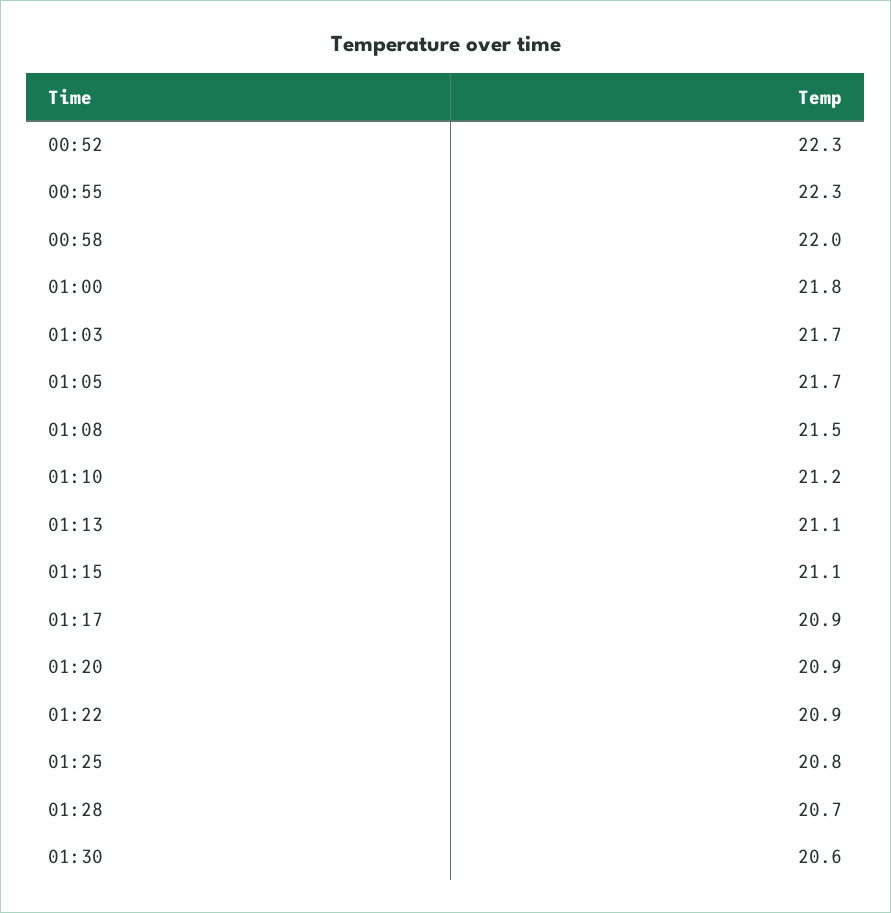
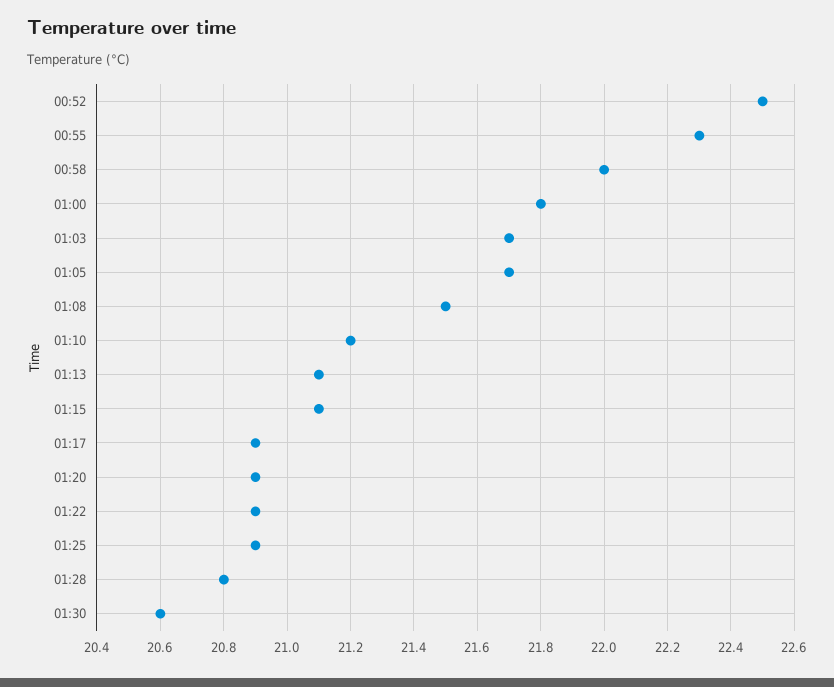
00:52: 22.3 -> 22.5
01:25: 20.8 -> 20.9
01:28: 20.7 -> 20.8

